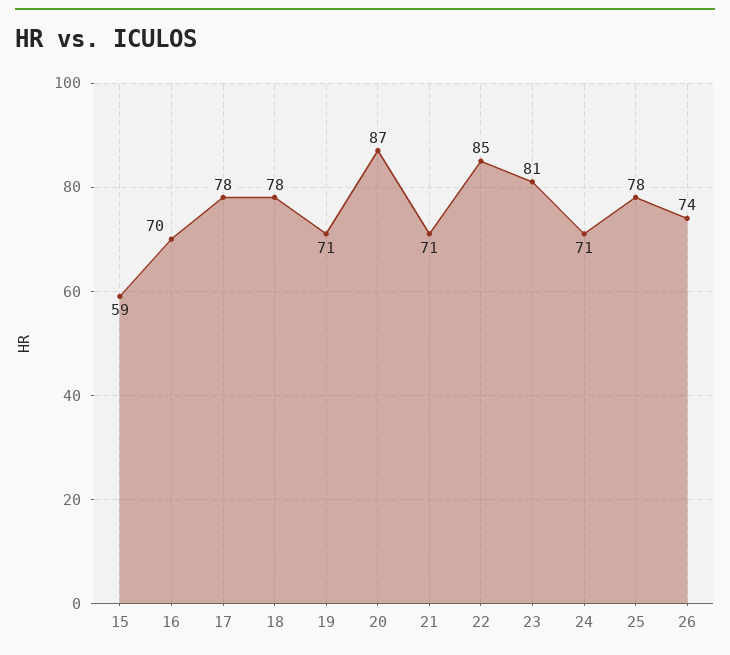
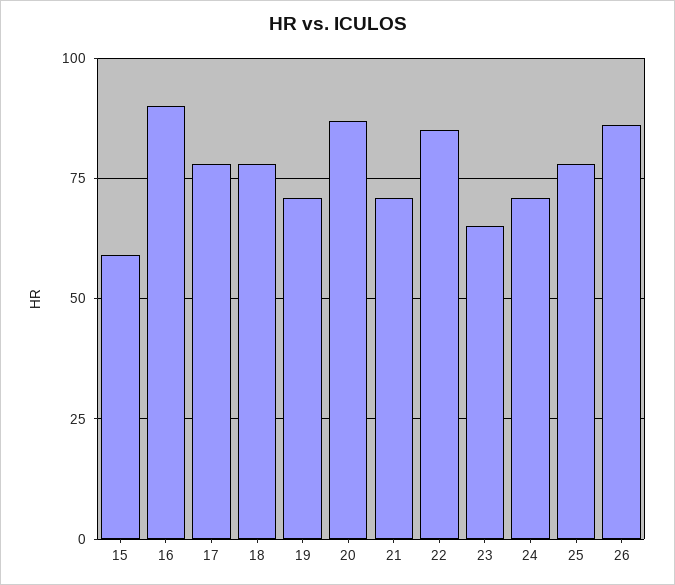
16: 70 -> 90
23: 81 -> 65
26: 74 -> 85

